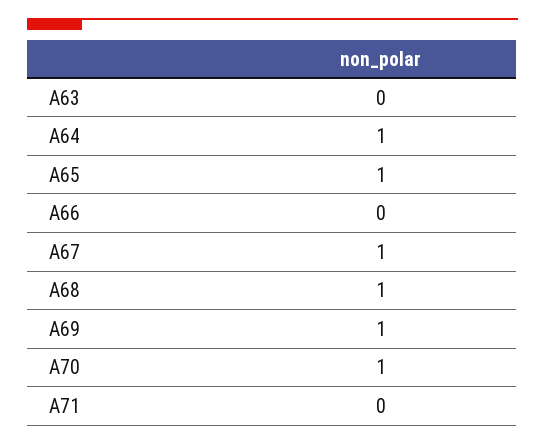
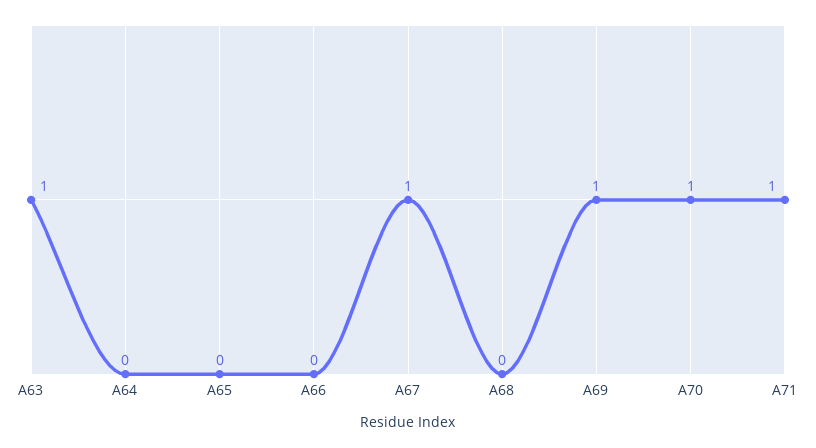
A63: 0 -> 1
A64: 1 -> 0
A65: 1 -> 0
A68: 1 -> 0
A71: 0 -> 1

